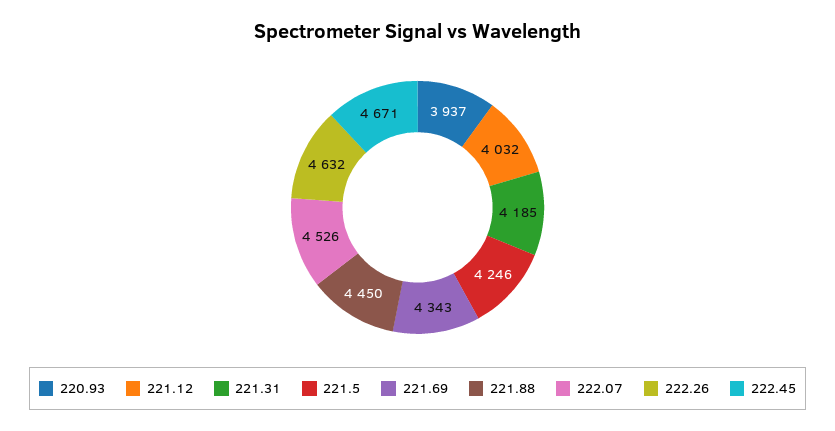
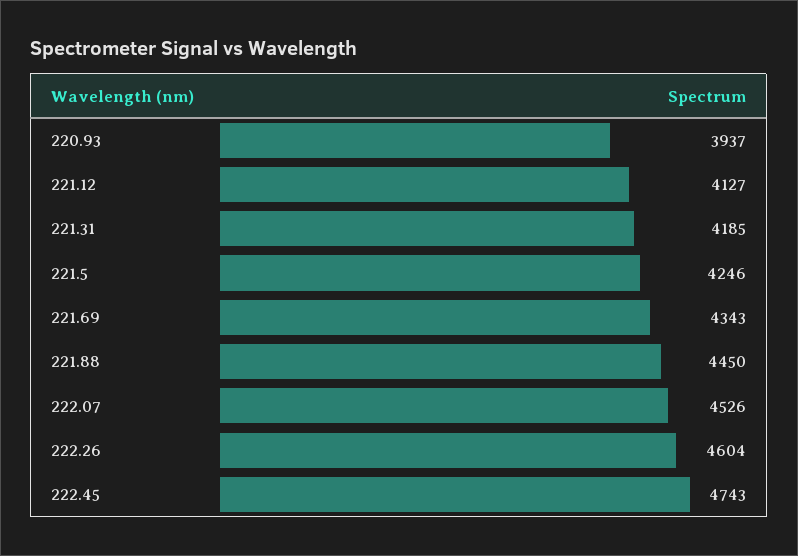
221.12: 4032 -> 4127
222.26: 4632 -> 4604
222.45: 4671 -> 4743

